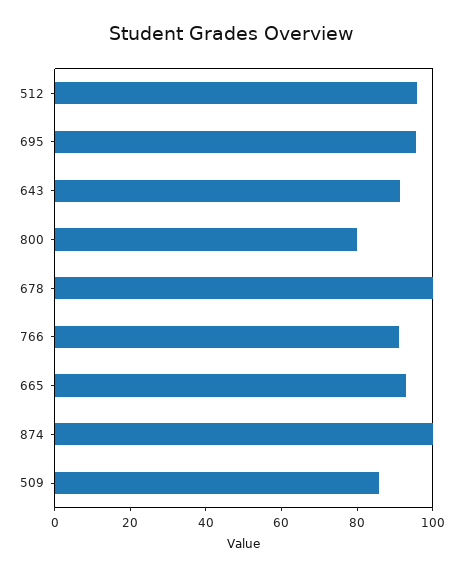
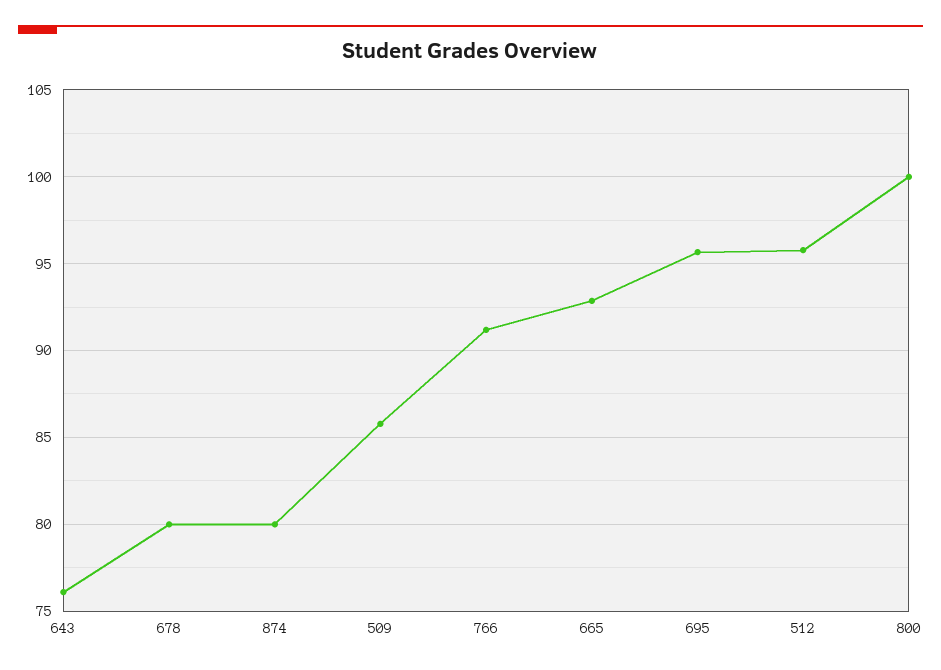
643: 90 -> 76
800: 80 -> 100
678: 100 -> 80
874: 100 -> 80

